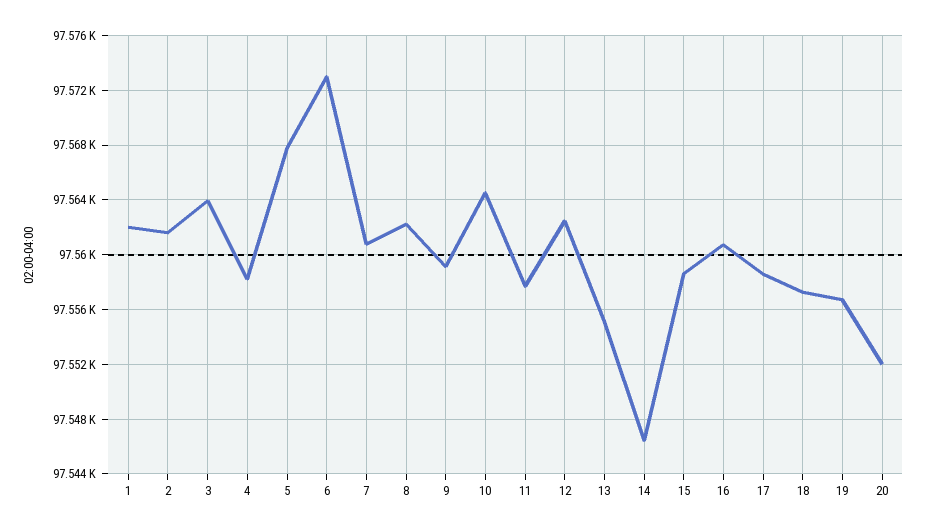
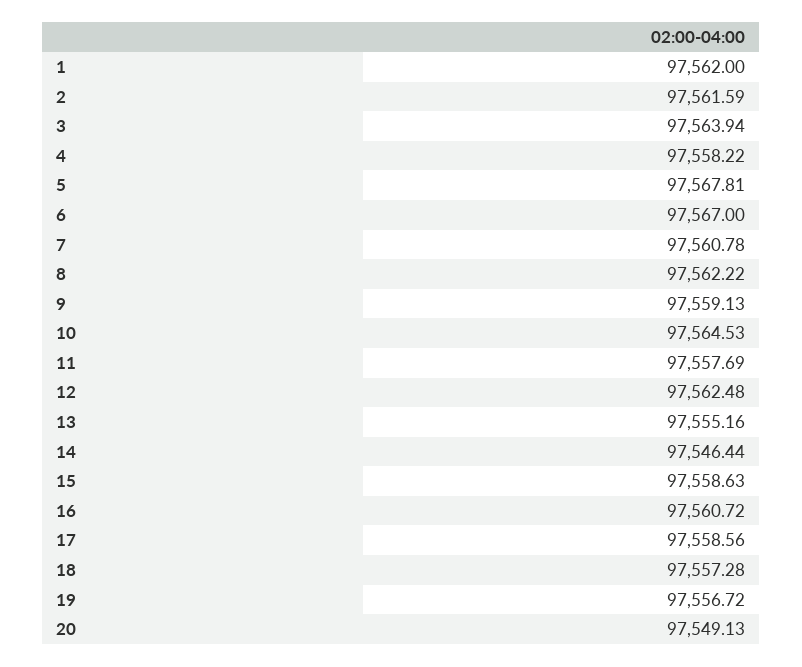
6: 97573 -> 97567
20: 97552 -> 97549.13

